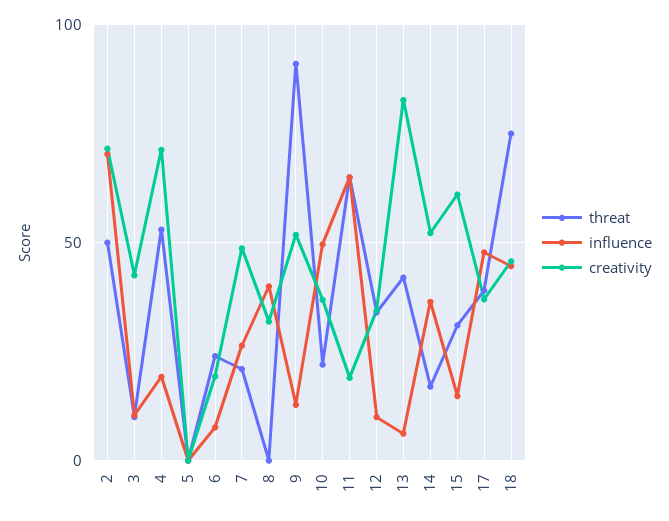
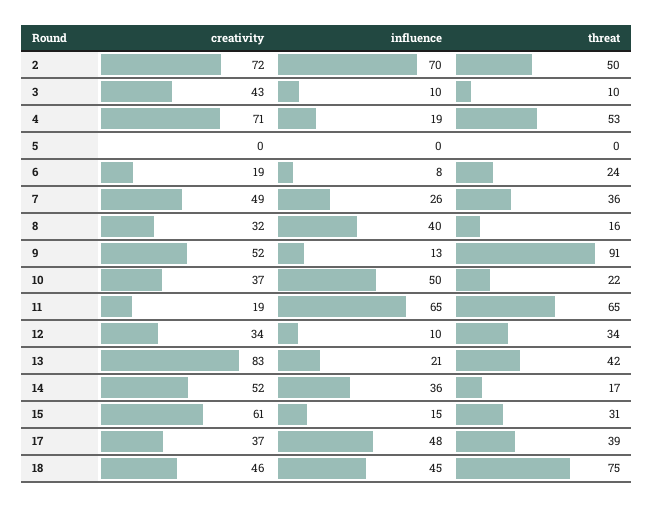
threat, 7: 20 -> 36
threat, 8: 0 -> 16
influence, 13: 5 -> 21

